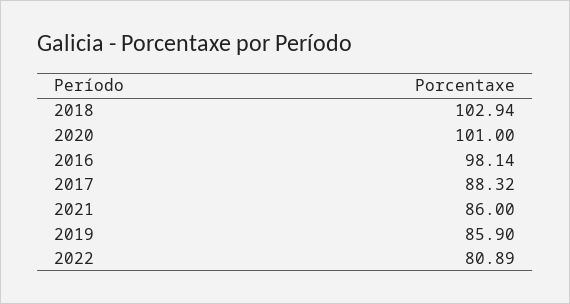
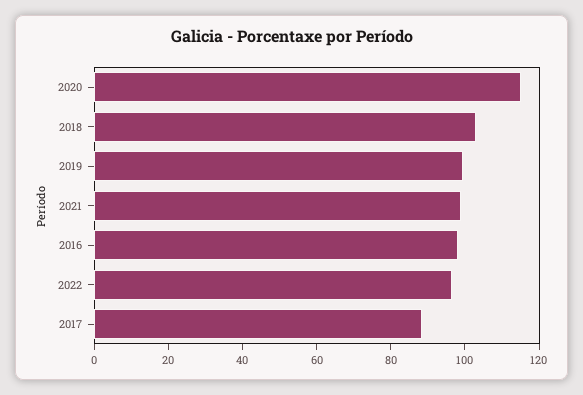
2020: 101 -> 115
2021: 86 -> 100
2019: 85.9 -> 100
2022: 80.89 -> 95

